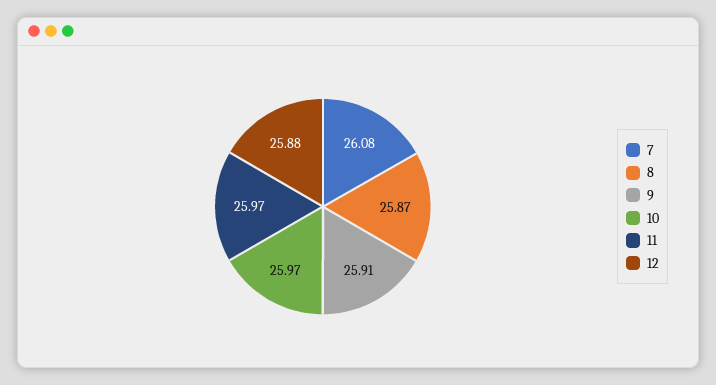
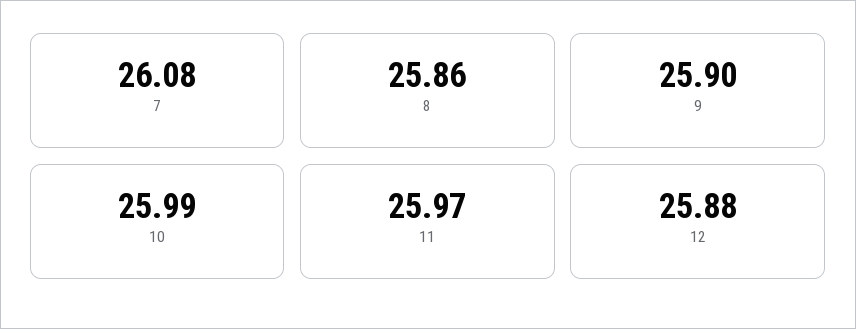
8: 25.87 -> 25.86
9: 25.91 -> 25.9
10: 25.97 -> 25.99

